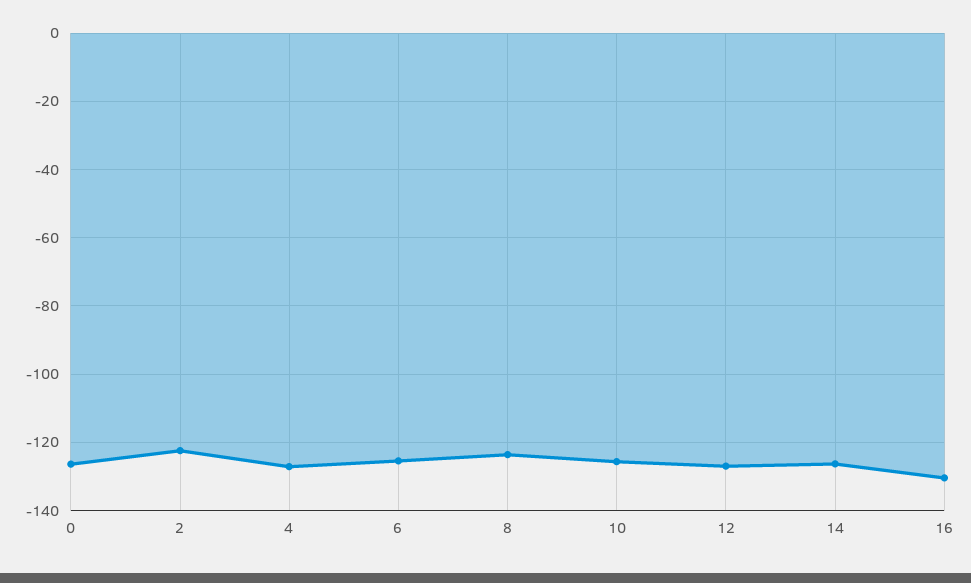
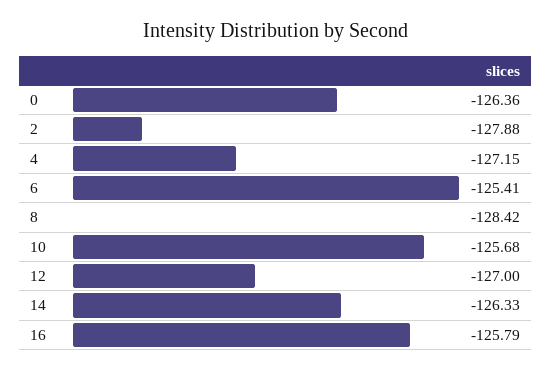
2: -122 -> -127.88
8: -124 -> -128.42
16: -130 -> -125.79

